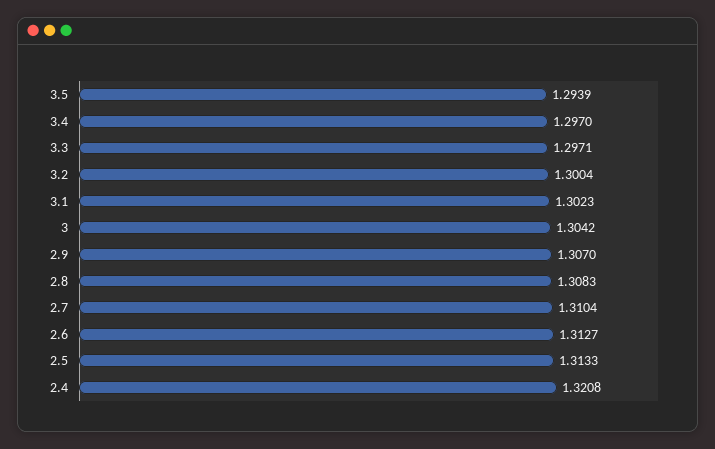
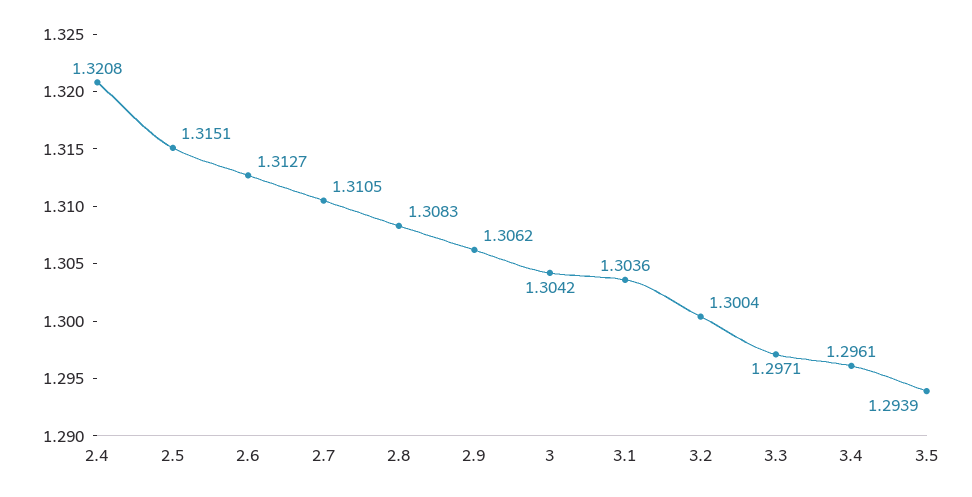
3.4: 1.297 -> 1.2961
3.1: 1.3023 -> 1.3036
2.9: 1.307 -> 1.3062
2.7: 1.3104 -> 1.3105
2.5: 1.3133 -> 1.3151

